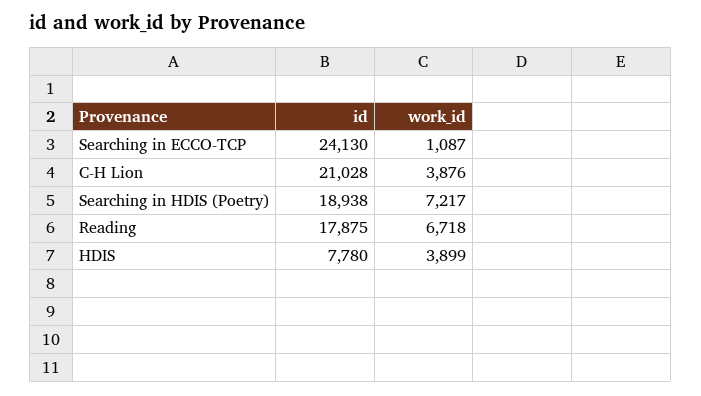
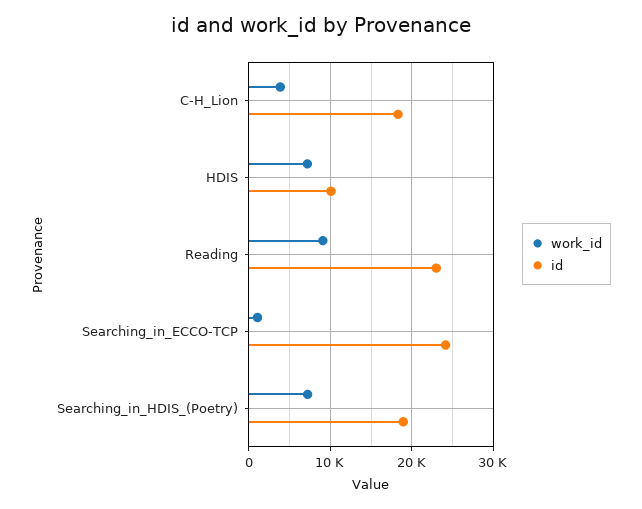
id, C-H Lion: 21028 -> 18000
id, Reading: 17875 -> 23000
work_id, Reading: 6718 -> 9000
id, HDIS: 7780 -> 10000
work_id, HDIS: 3899 -> 7000

